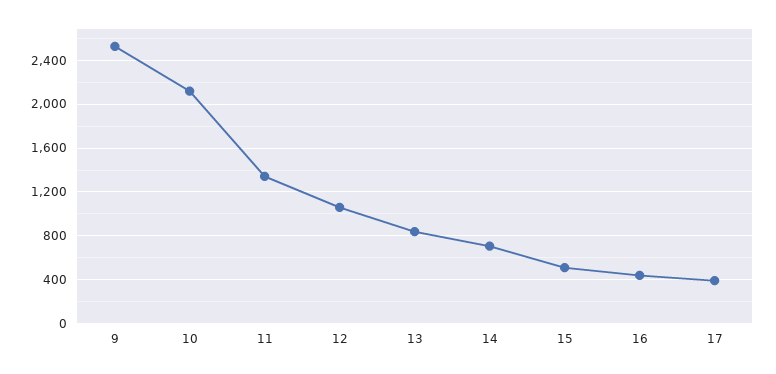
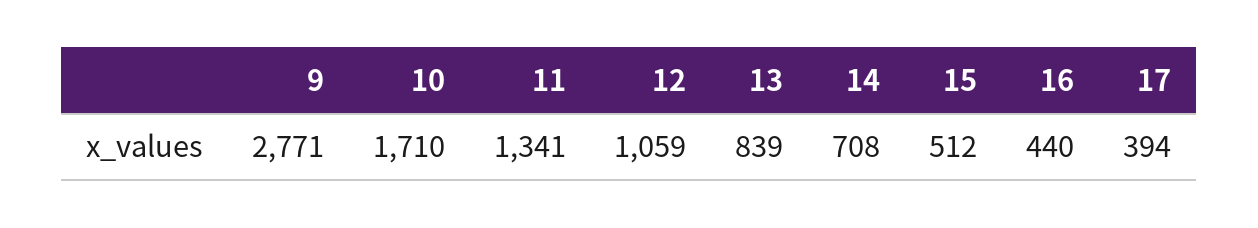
9: 2500 -> 2771
10: 2100 -> 1710

